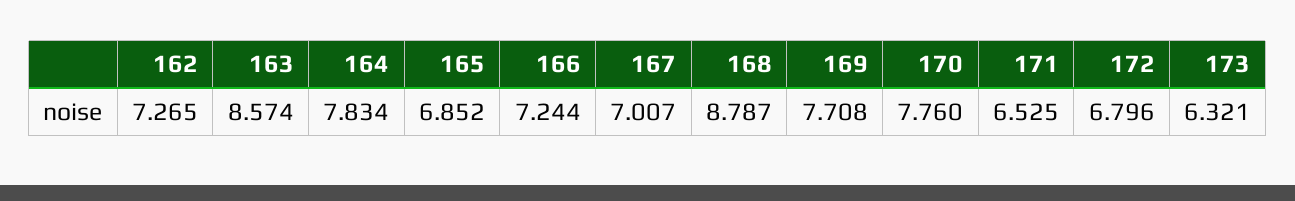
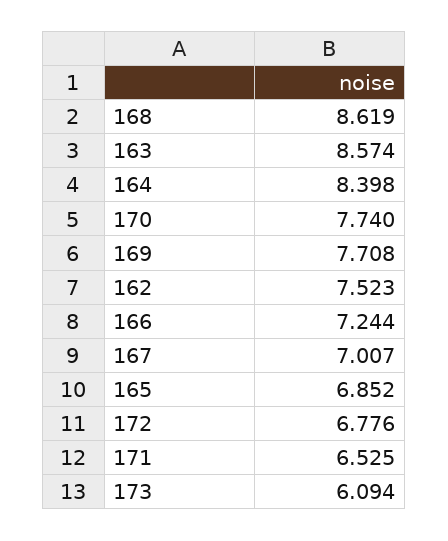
162: 7.265 -> 7.523
164: 7.834 -> 8.398
168: 8.787 -> 8.619
170: 7.76 -> 7.74
172: 6.796 -> 6.776
173: 6.321 -> 6.094

